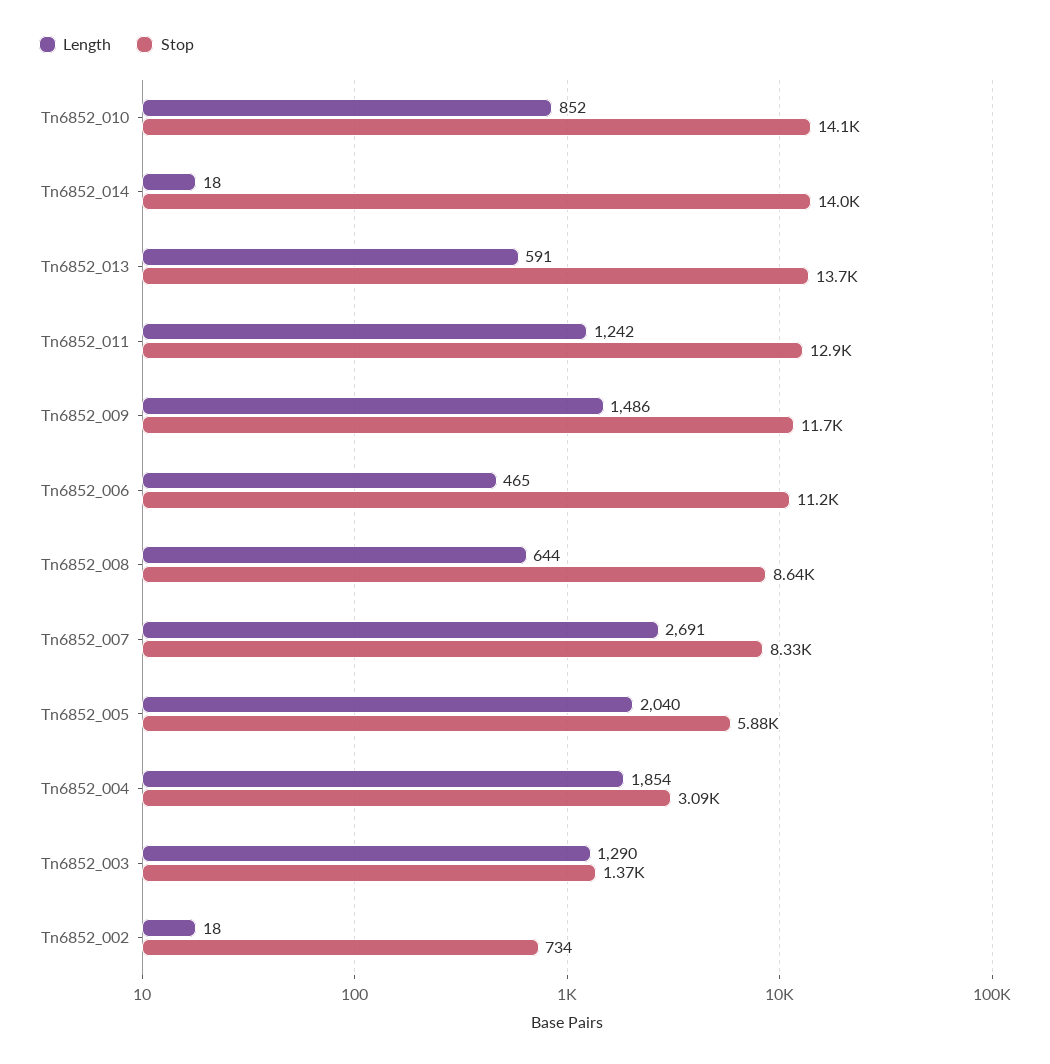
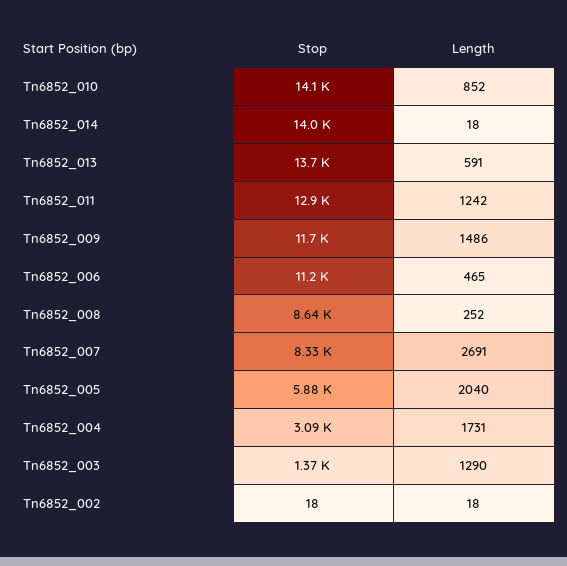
Length, Tn6852_008: 644 -> 252
Length, Tn6852_004: 1854 -> 1731
Stop, Tn6852_002: 734 -> 18

